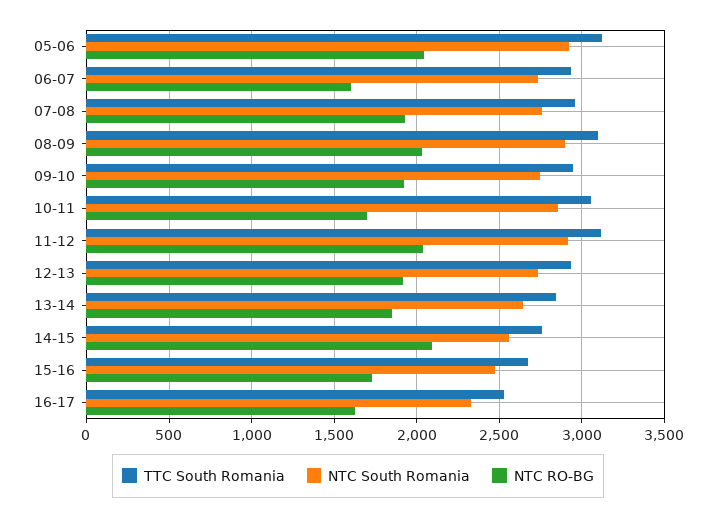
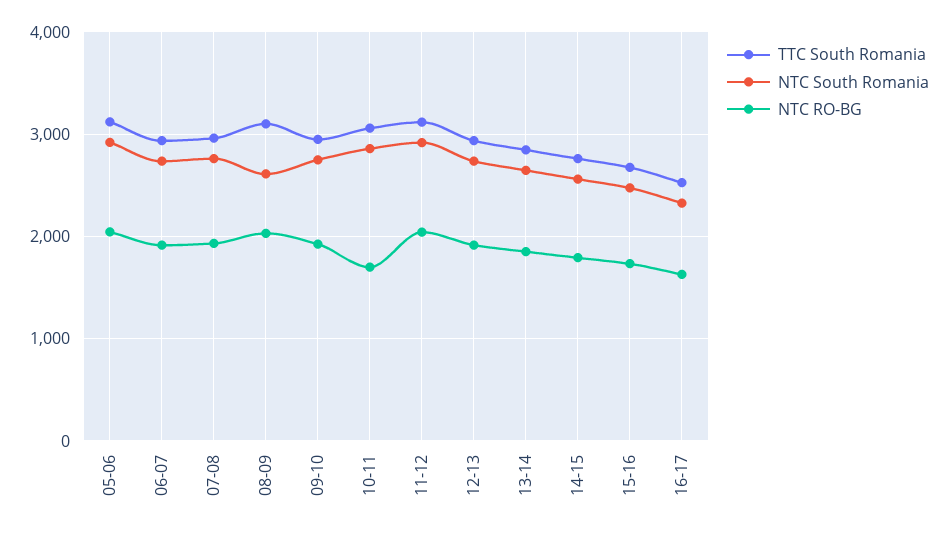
NTC RO-BG, 06-07: 1600 -> 1900
NTC South Romania, 08-09: 2900 -> 2600
NTC RO-BG, 14-15: 2100 -> 1800

